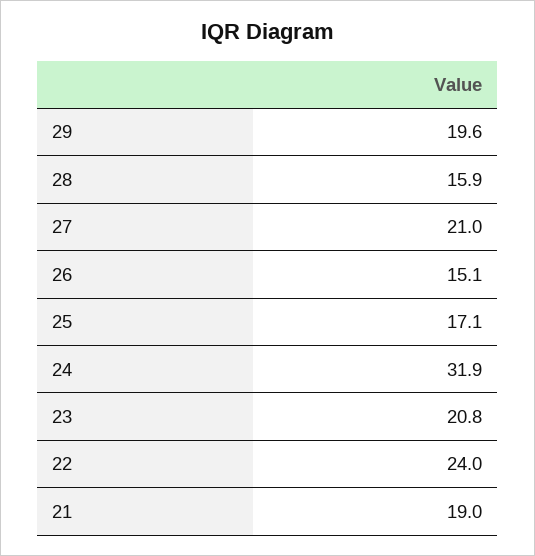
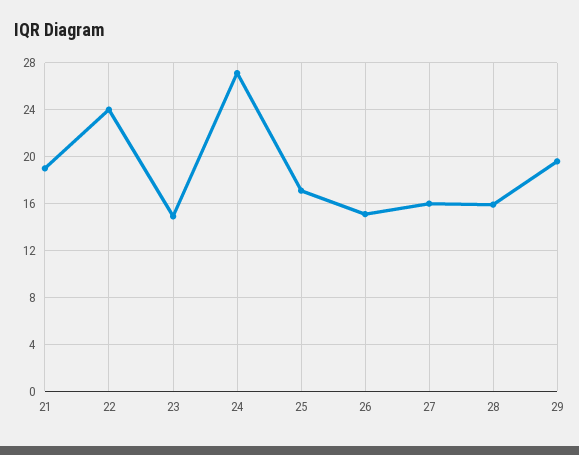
27: 21 -> 16
24: 31.9 -> 27
23: 20.8 -> 15

